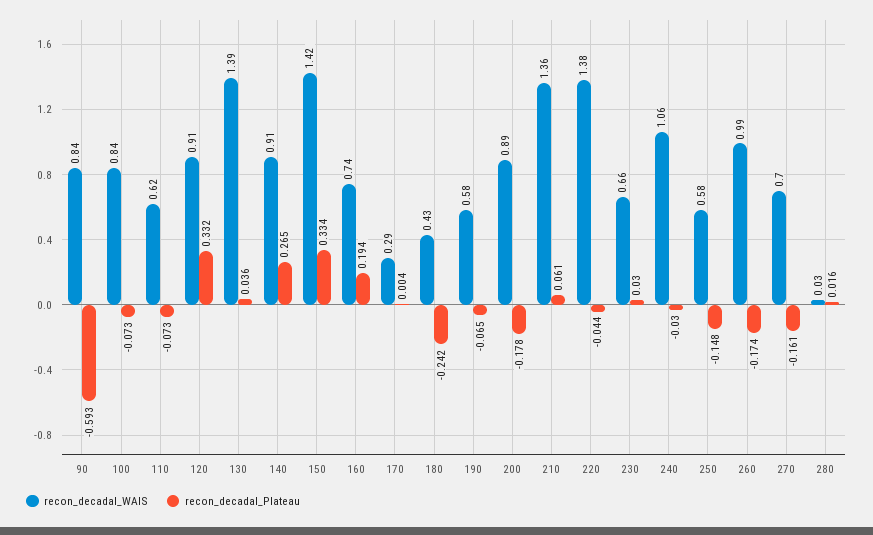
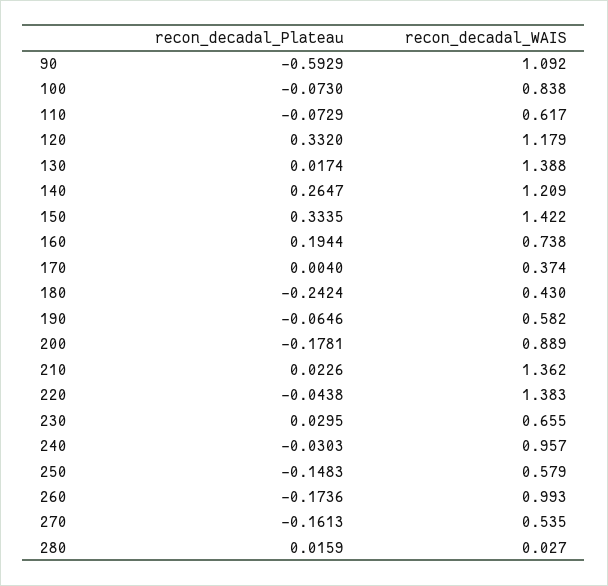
recon_decadal_WAIS, 90: 0.84 -> 1.092
recon_decadal_WAIS, 120: 0.91 -> 1.179
recon_decadal_Plateau, 130: 0.036 -> 0.0174
recon_decadal_WAIS, 140: 0.91 -> 1.209
recon_decadal_WAIS, 170: 0.29 -> 0.374
recon_decadal_Plateau, 210: 0.061 -> 0.0226
recon_decadal_WAIS, 240: 1.06 -> 0.957
recon_decadal_WAIS, 270: 0.7 -> 0.535

